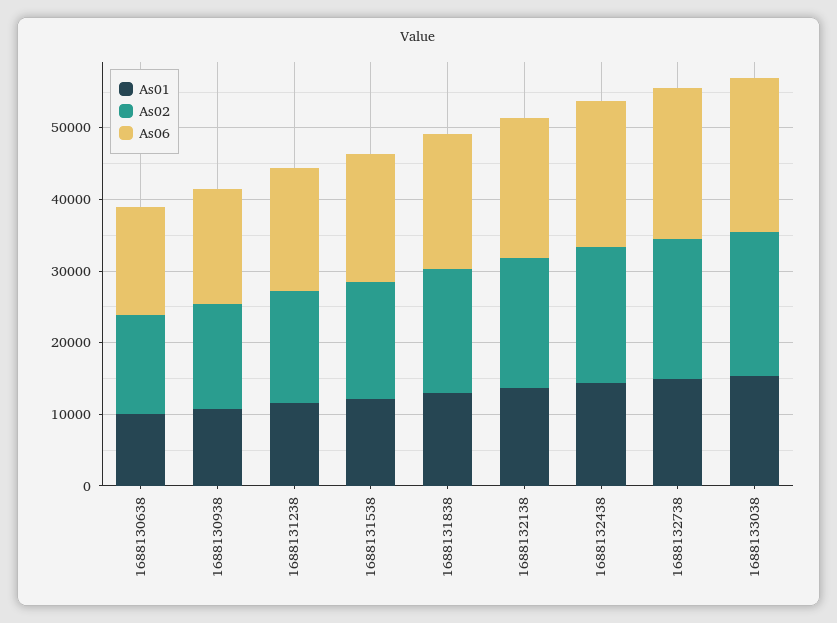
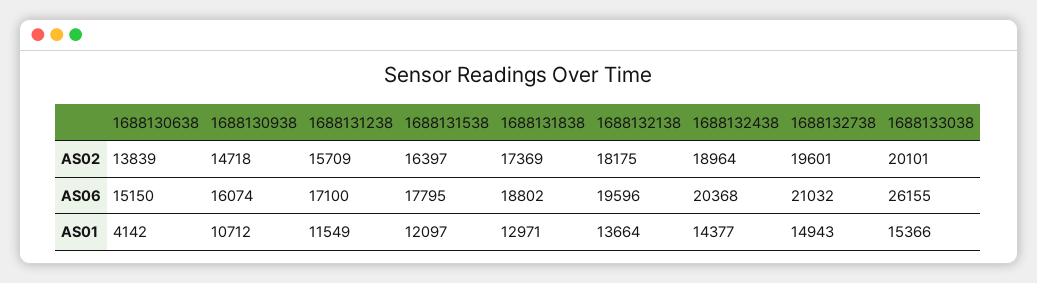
As01, 1688130638: 10000 -> 4142
As06, 1688133038: 22000 -> 26155

